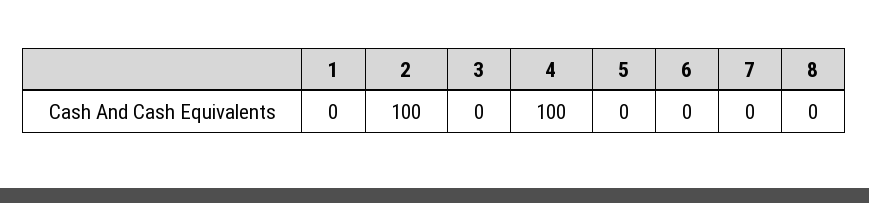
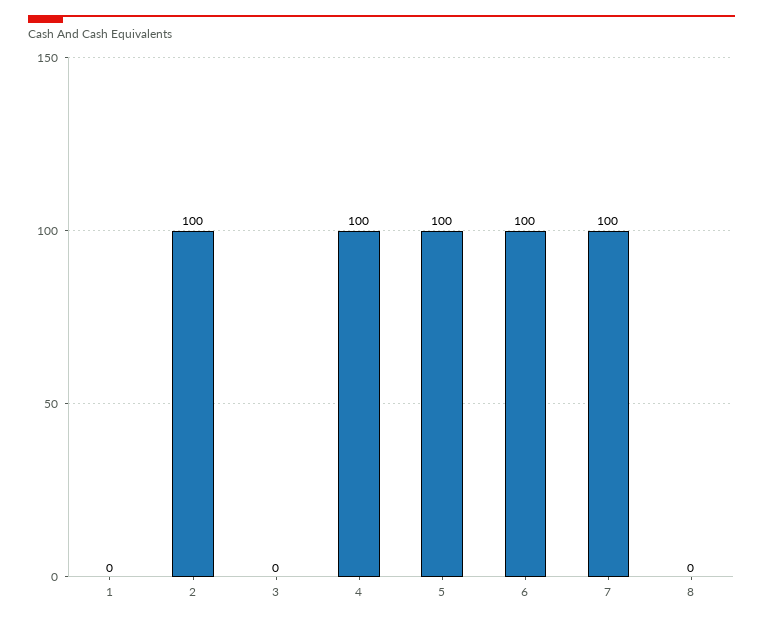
5: 0 -> 100
6: 0 -> 100
7: 0 -> 100

